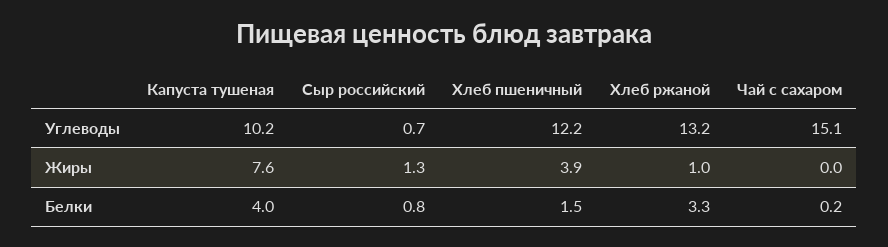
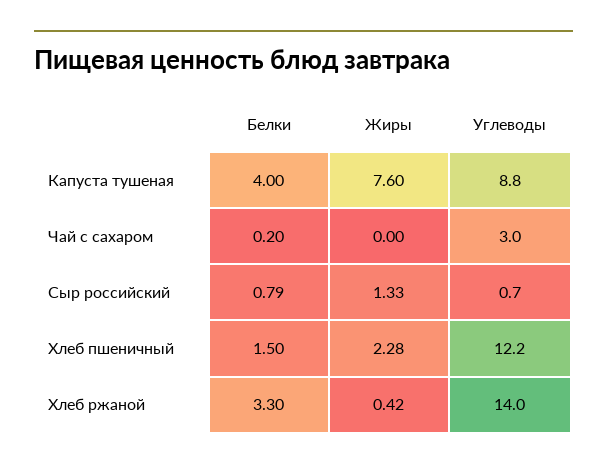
Капуста тушеная, Углеводы: 10.2 -> 8.8
Хлеб ржаной, Углеводы: 13.2 -> 14
Чай с сахаром, Углеводы: 15.1 -> 3
Хлеб пшеничный, Жиры: 3.9 -> 2.28
Хлеб ржаной, Жиры: 1 -> 0.42

